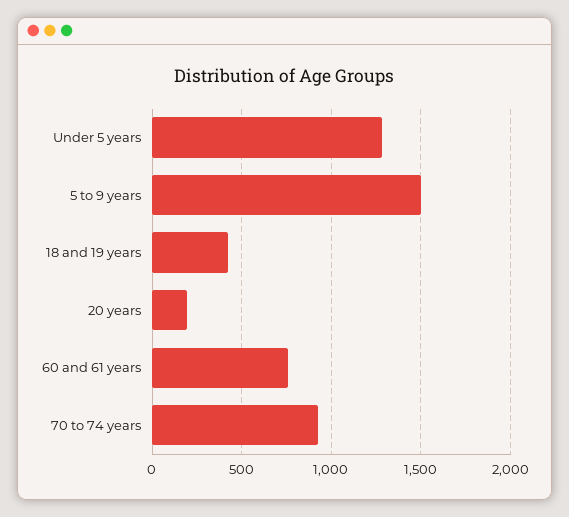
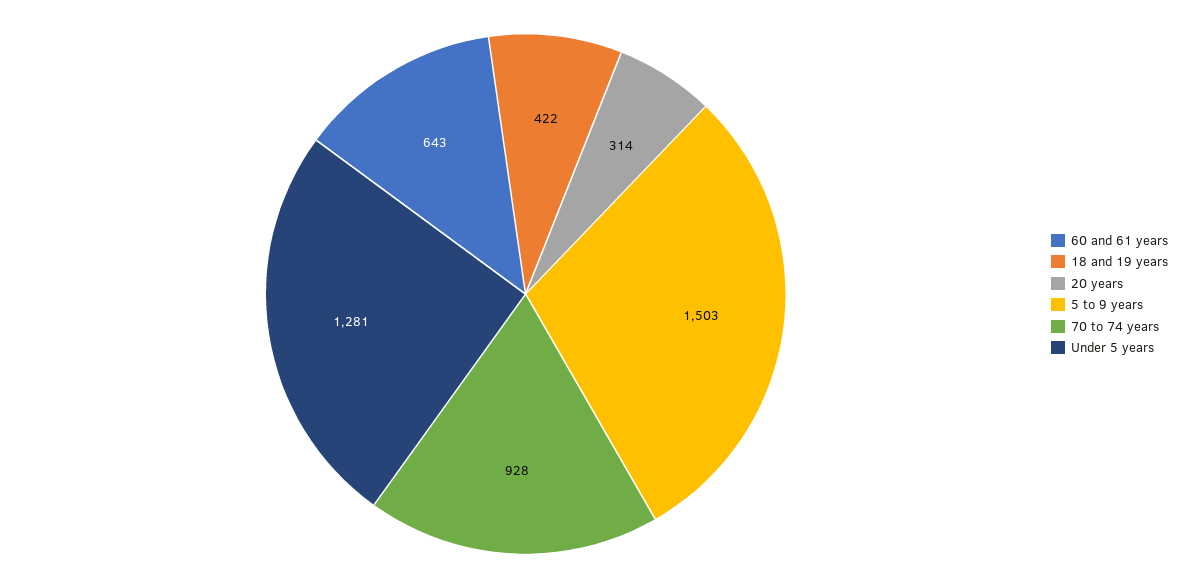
20 years: 200 -> 314
60 and 61 years: 750 -> 643

